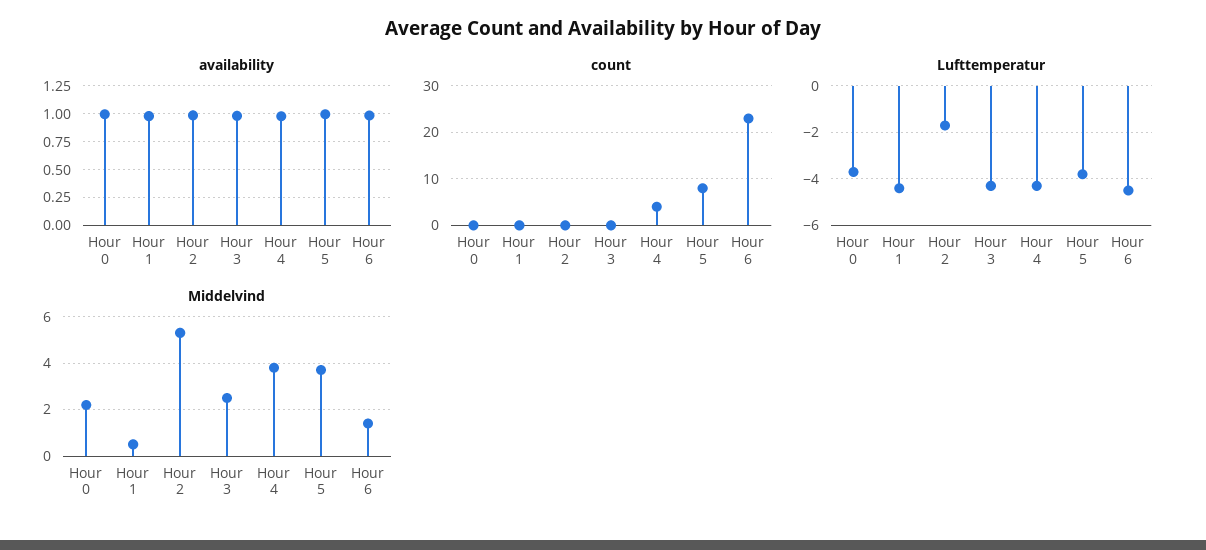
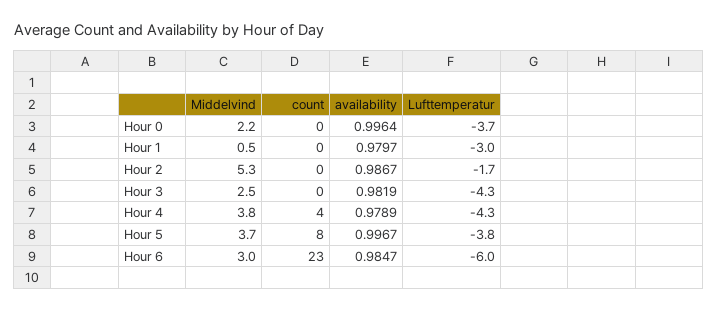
Lufttemperatur, Hour 1: -4.5 -> -3
Lufttemperatur, Hour 6: -4.5 -> -6
Middelvind, Hour 6: 1.5 -> 3

